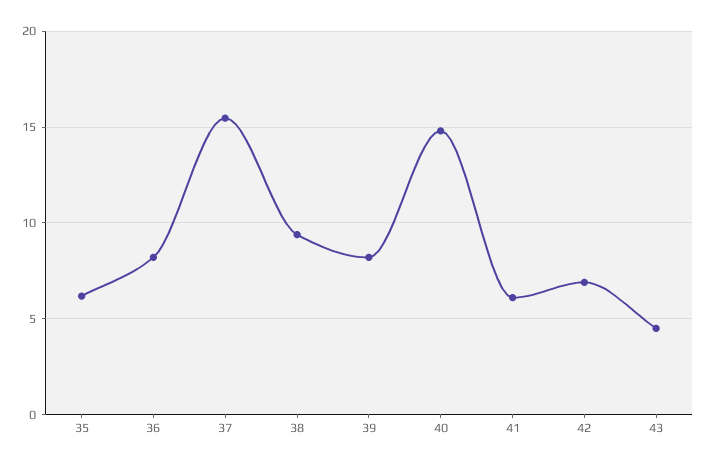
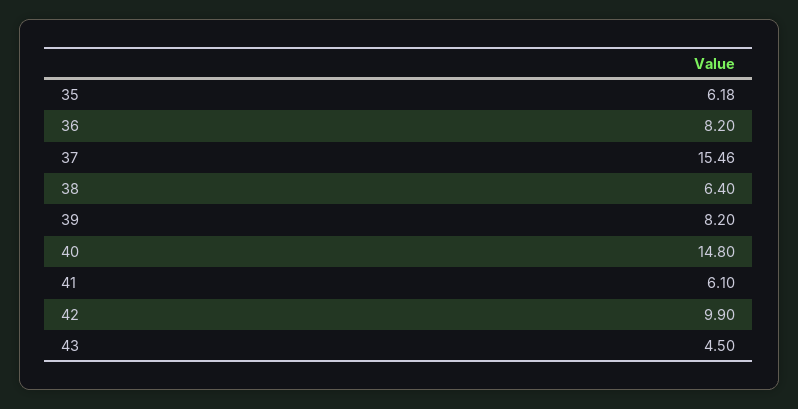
38: 9.5 -> 6.4
42: 7 -> 9.9

